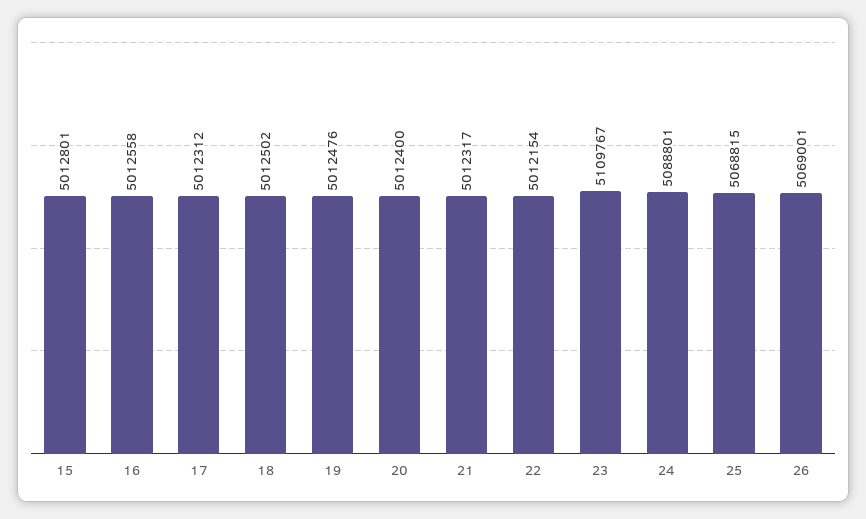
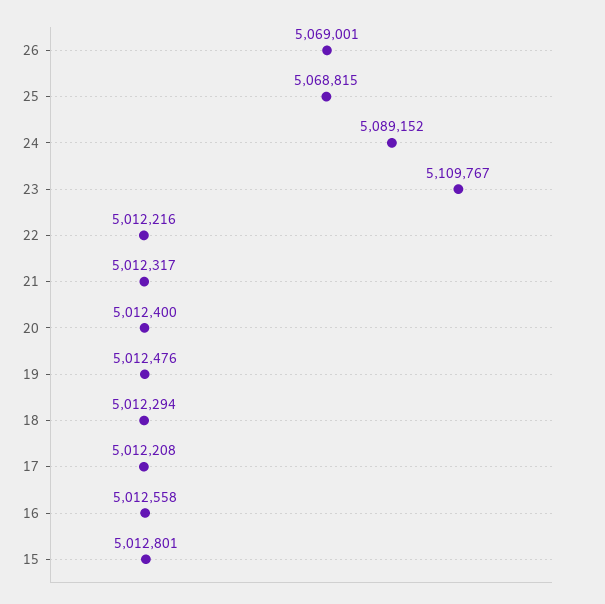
17: 5012312 -> 5012208
18: 5012502 -> 5012294
22: 5012154 -> 5012216
24: 5088801 -> 5089152

